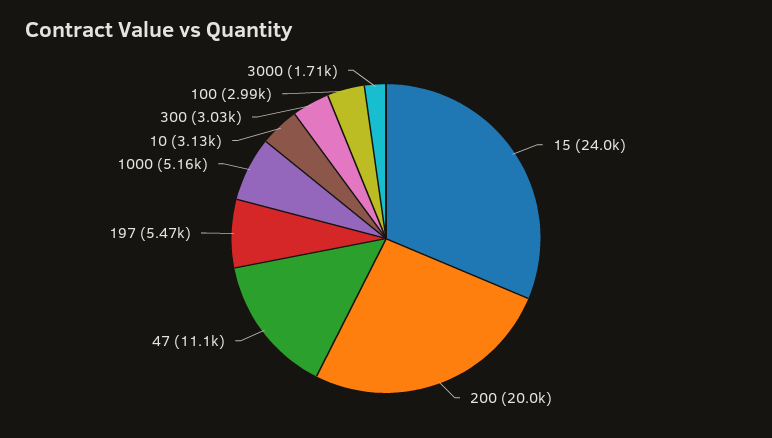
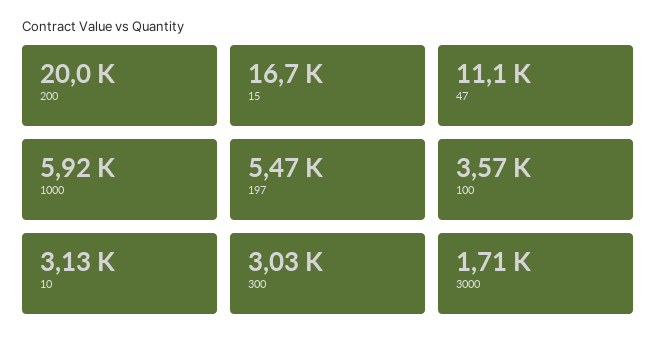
15: 24000 -> 16700
1000: 5160 -> 5920
100: 2990 -> 3570

